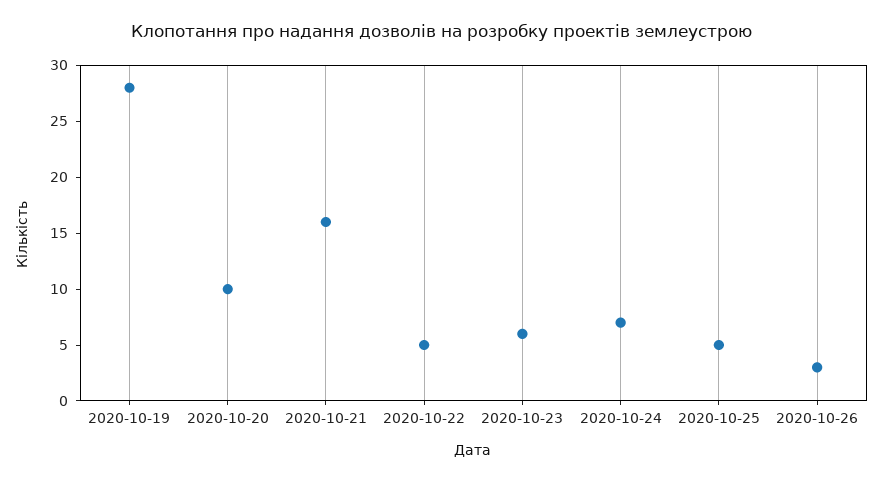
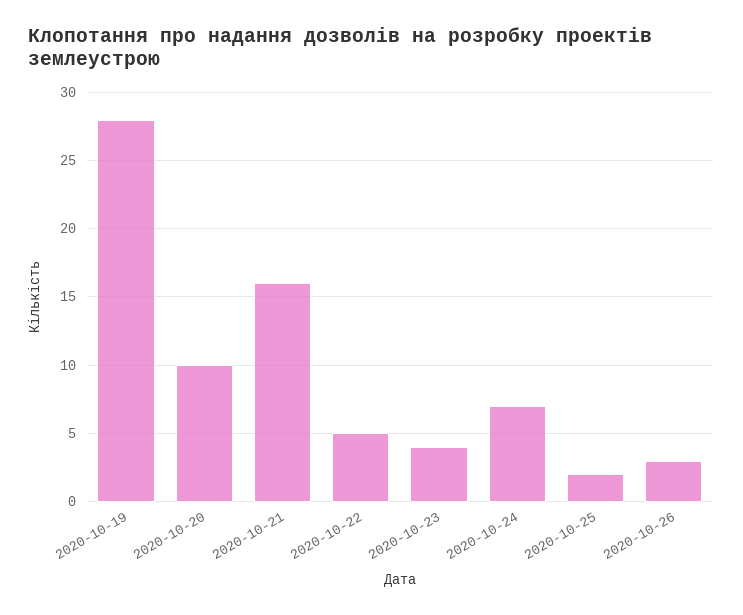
2020-10-23: 6 -> 4
2020-10-25: 5 -> 2

